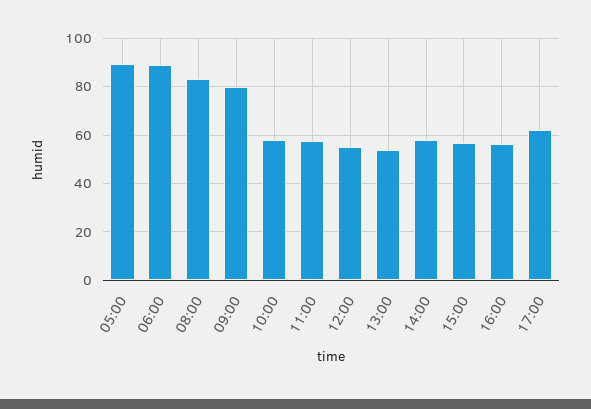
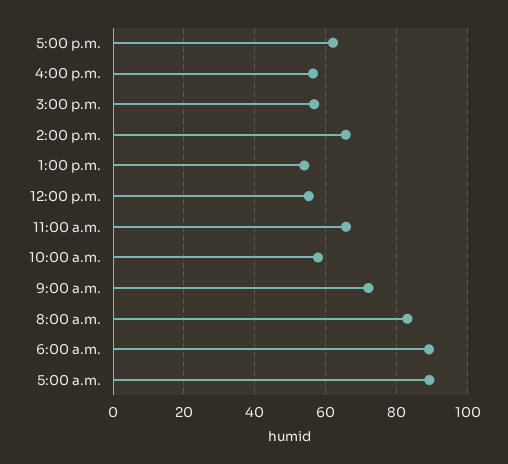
09:00: 80 -> 72
11:00: 57.5 -> 66
14:00: 57.5 -> 66

